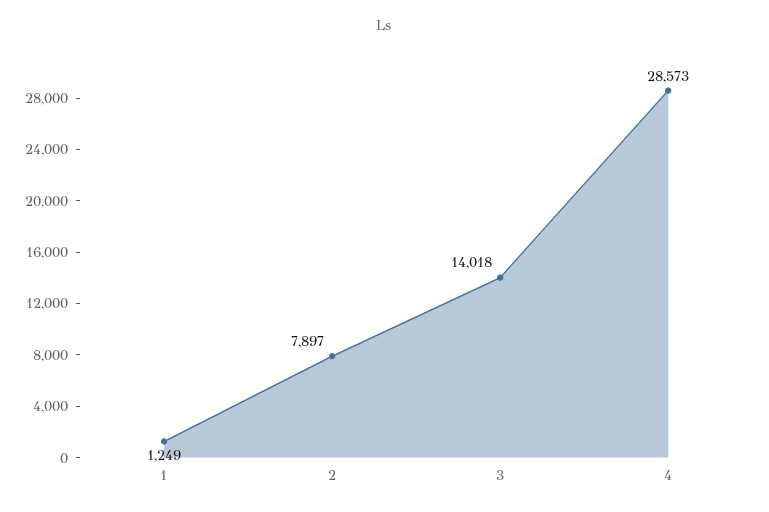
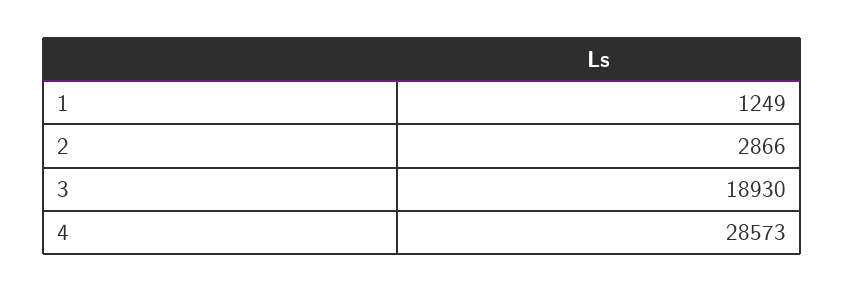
2: 7897 -> 2866
3: 14018 -> 18930

